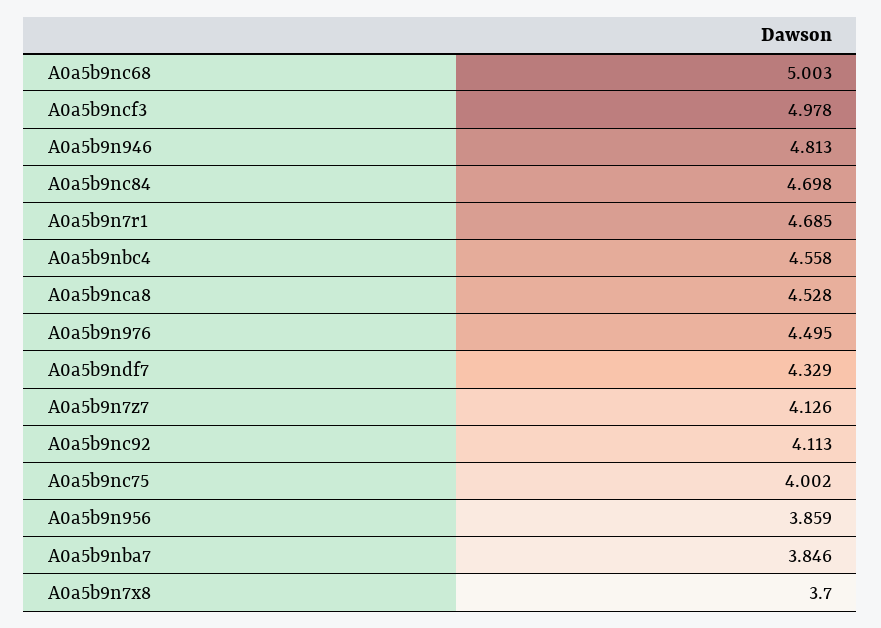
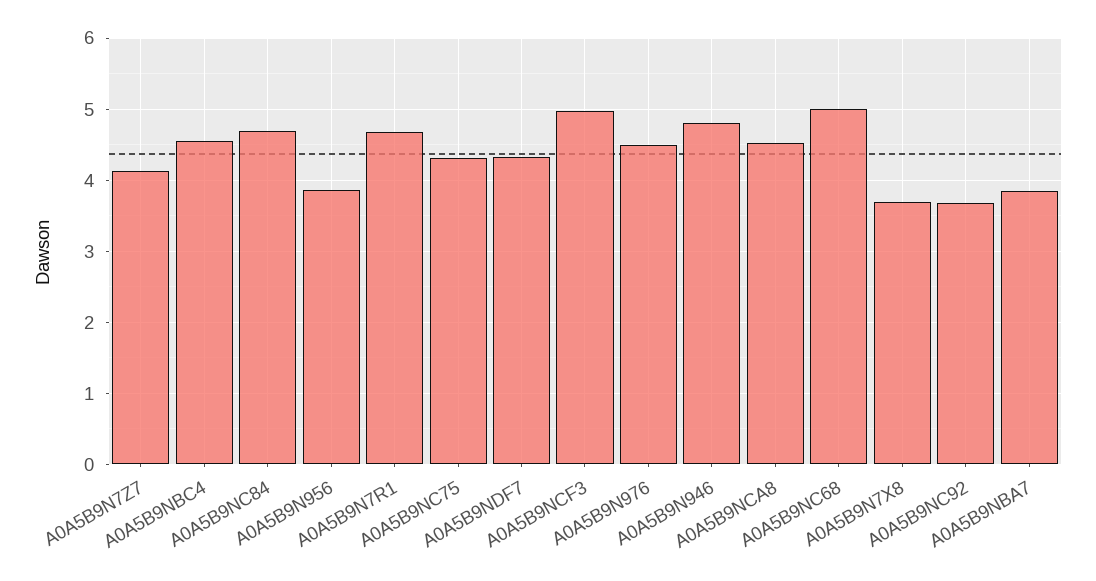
A0a5b9nc92: 4.113 -> 3.7
A0a5b9nc75: 4.002 -> 4.3

